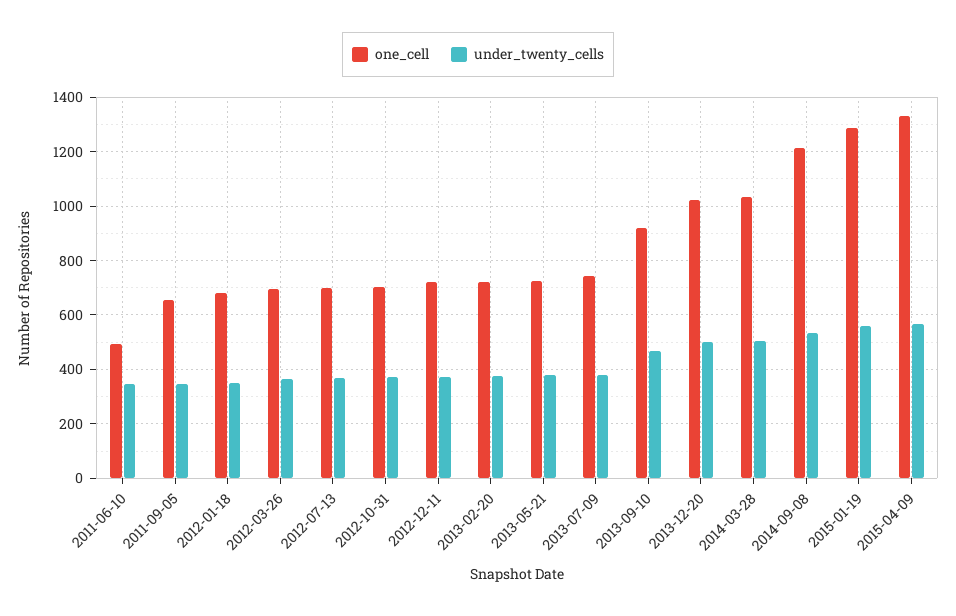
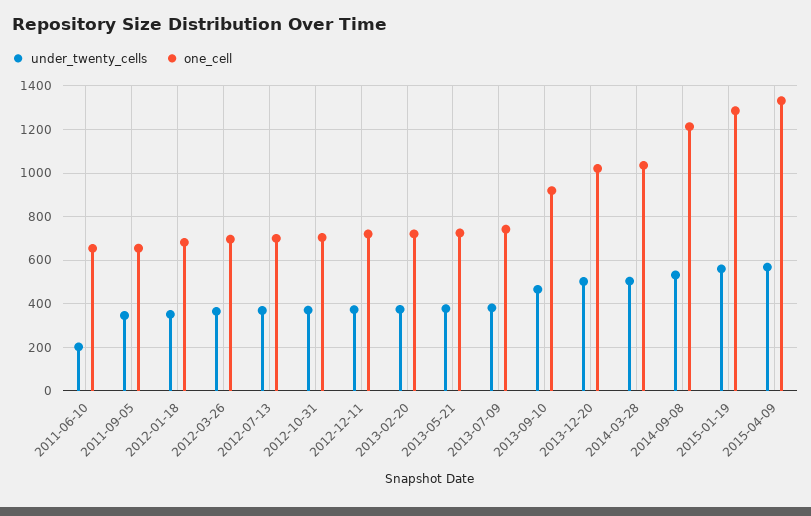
one_cell, 2011-06-10: 500 -> 650
under_twenty_cells, 2011-06-10: 350 -> 200

